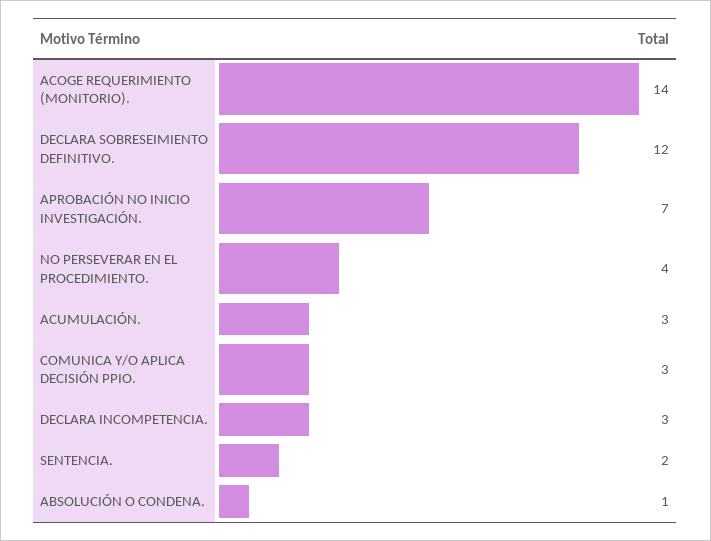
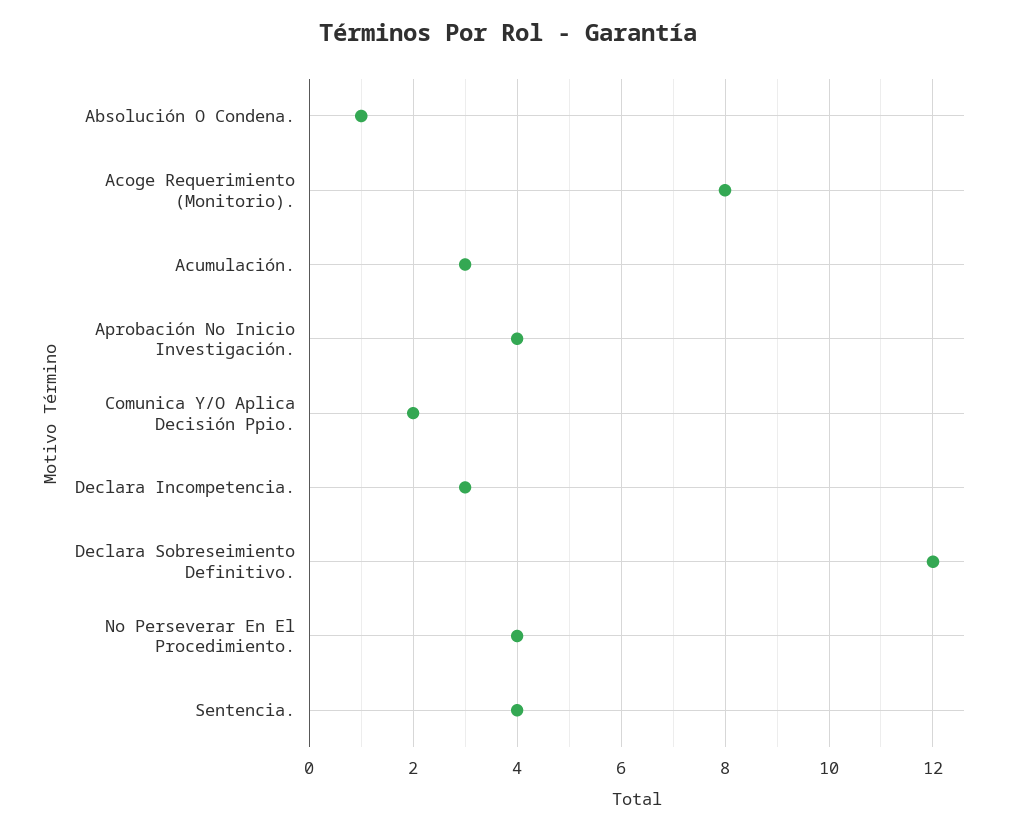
ACOGE REQUERIMIENTO (MONITORIO).: 14 -> 8
APROBACIÓN NO INICIO INVESTIGACIÓN.: 7 -> 4
COMUNICA Y/O APLICA DECISIÓN PPIO.: 3 -> 2
SENTENCIA.: 2 -> 4

